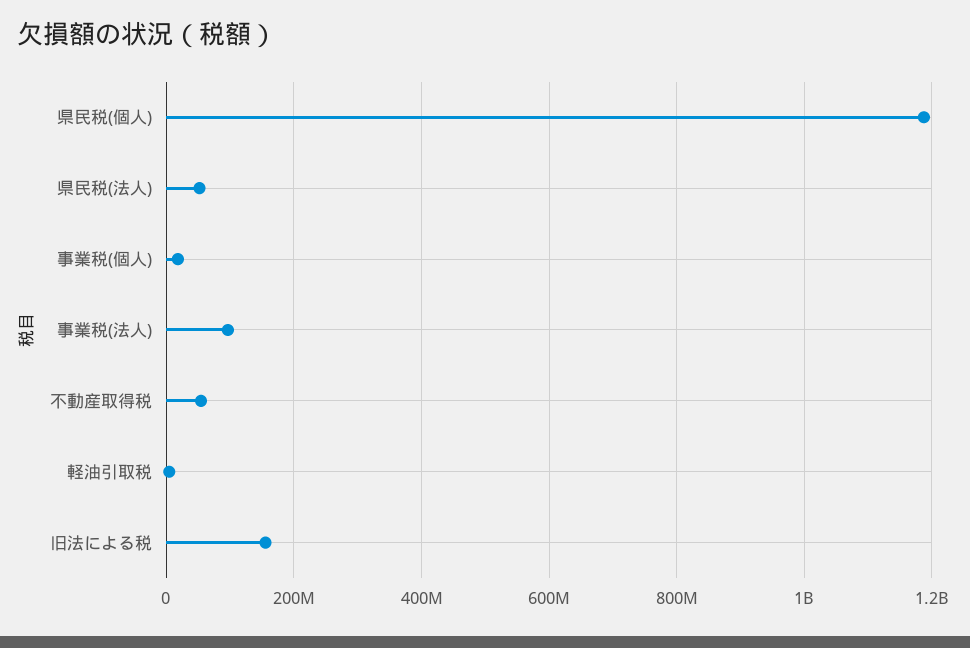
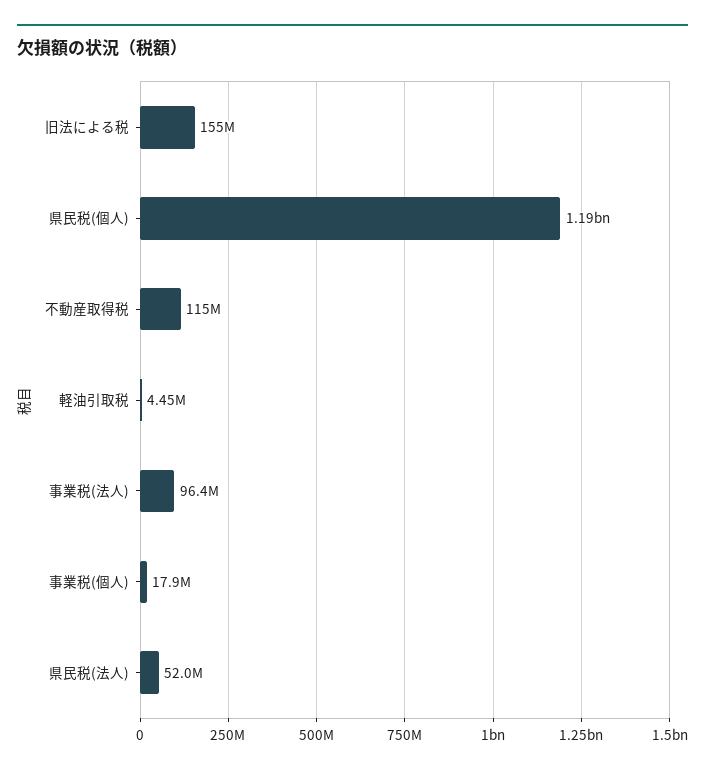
不動産取得税: 60000000 -> 115000000

